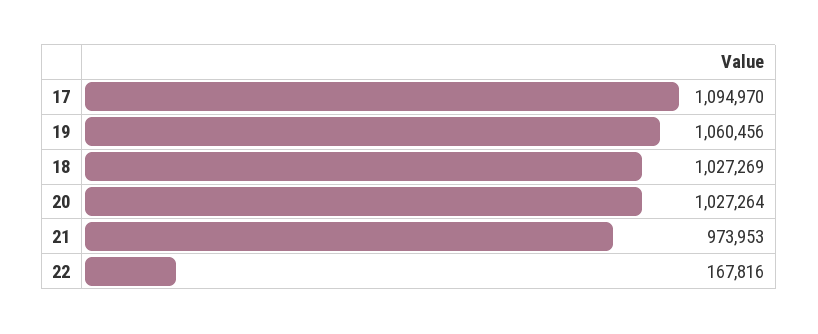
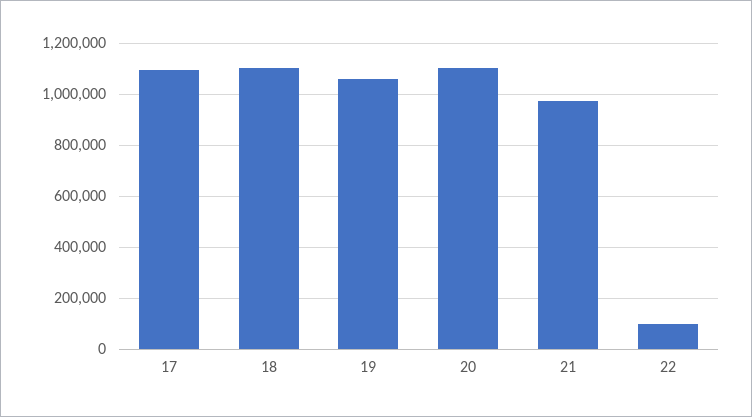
18: 1027269 -> 1100000
20: 1027264 -> 1100000
22: 167816 -> 100000

